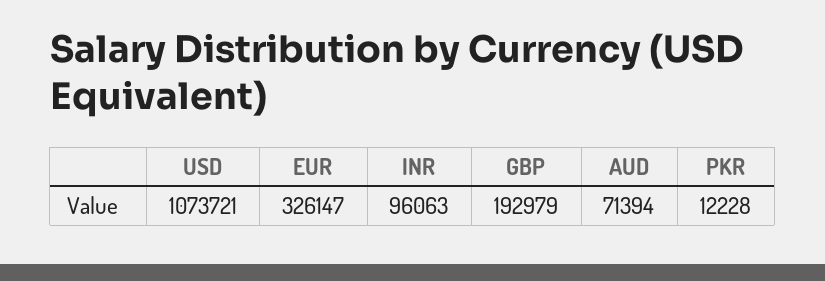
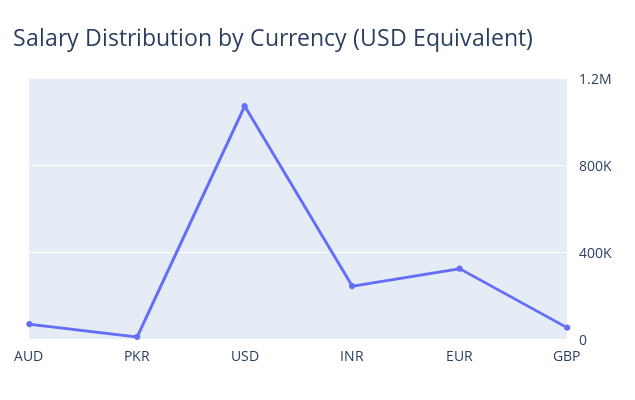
INR: 96063 -> 250000
GBP: 192979 -> 50000

